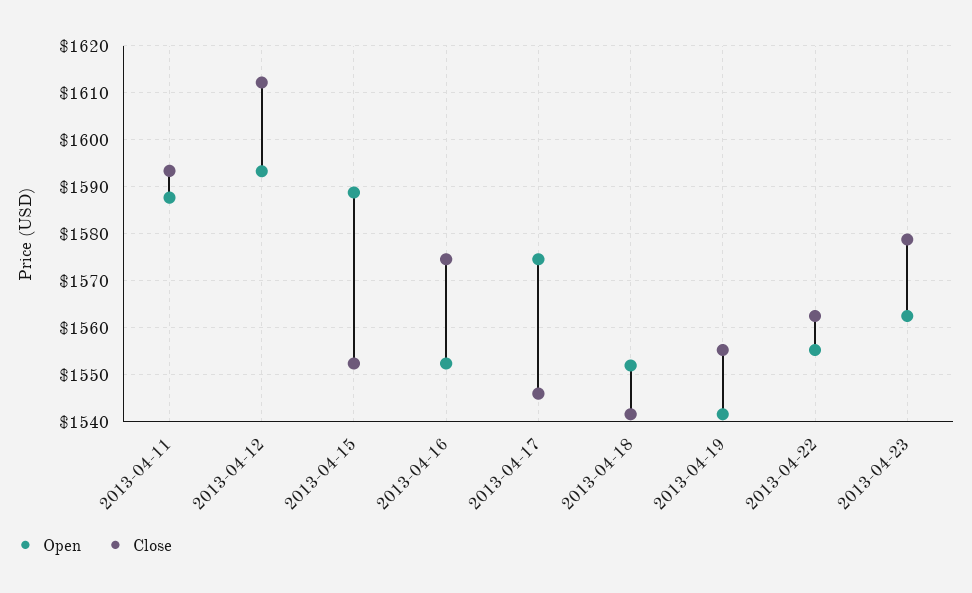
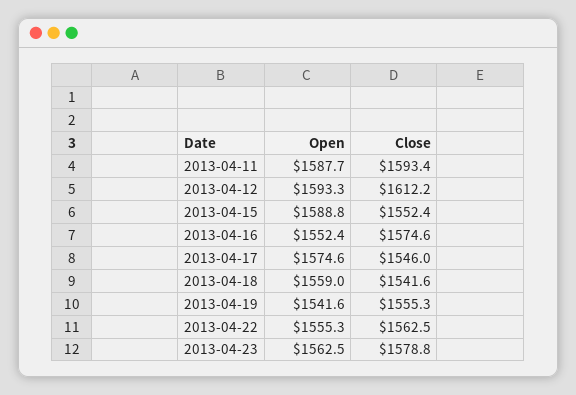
Open, 2013-04-18: 1552 -> 1559

